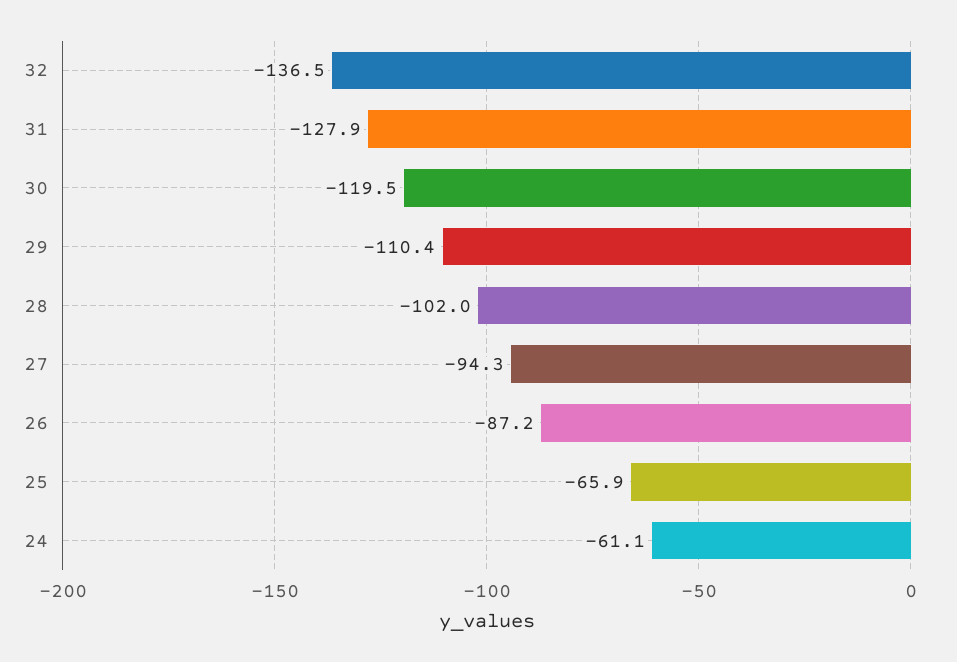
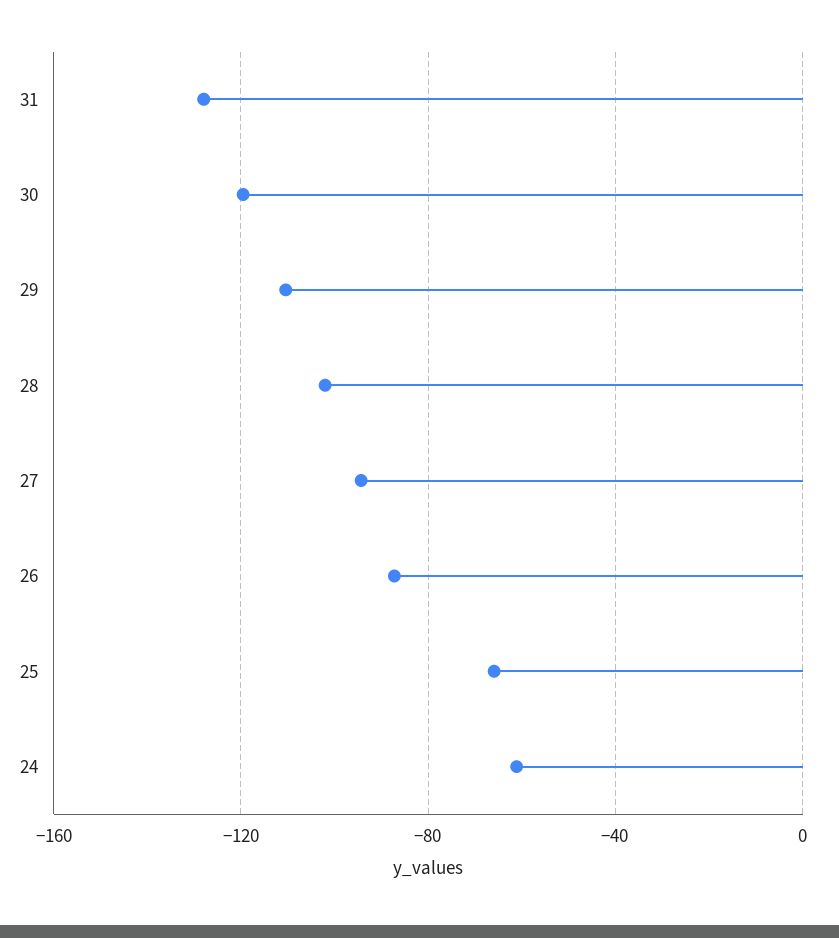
32: -136.5 -> none

